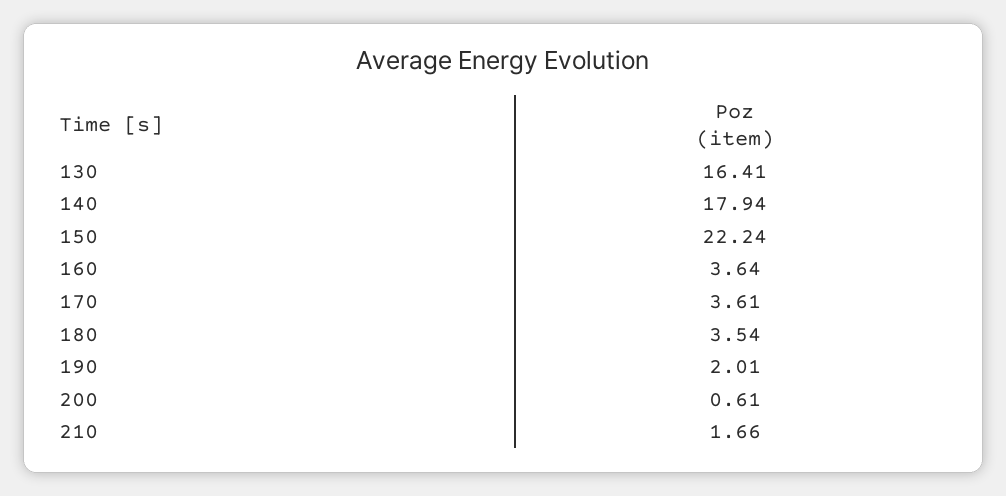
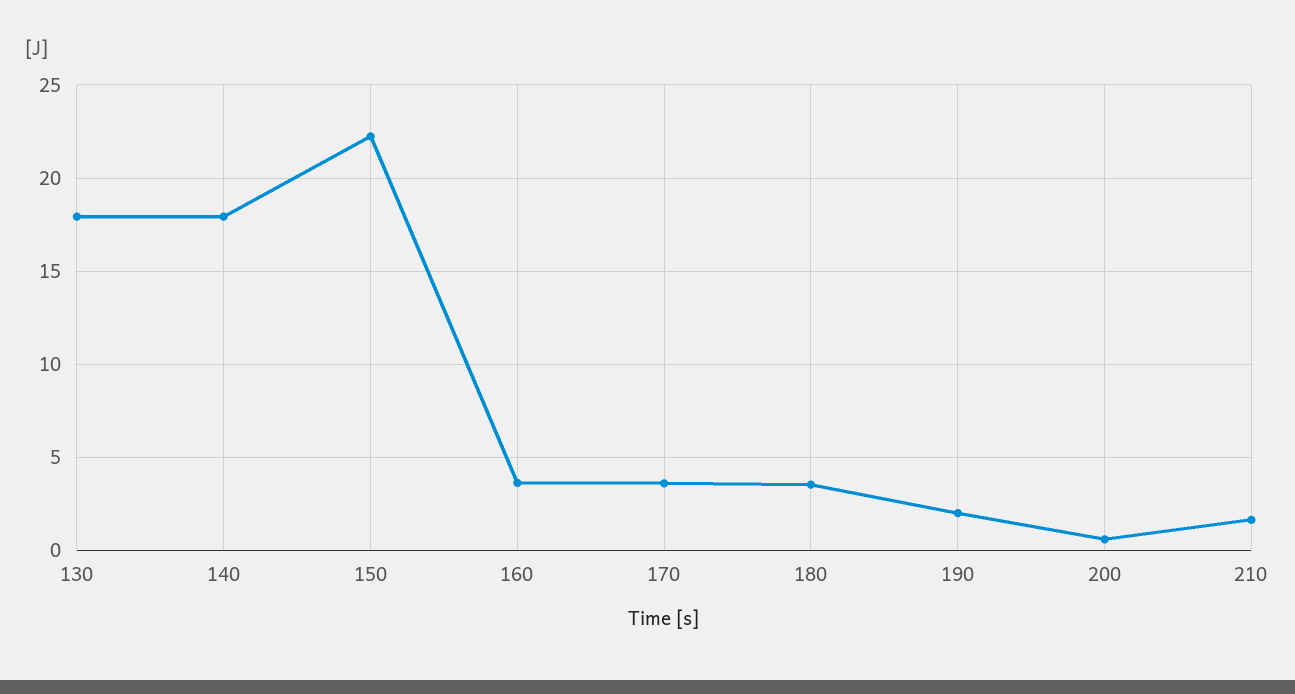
130: 16.41 -> 18

